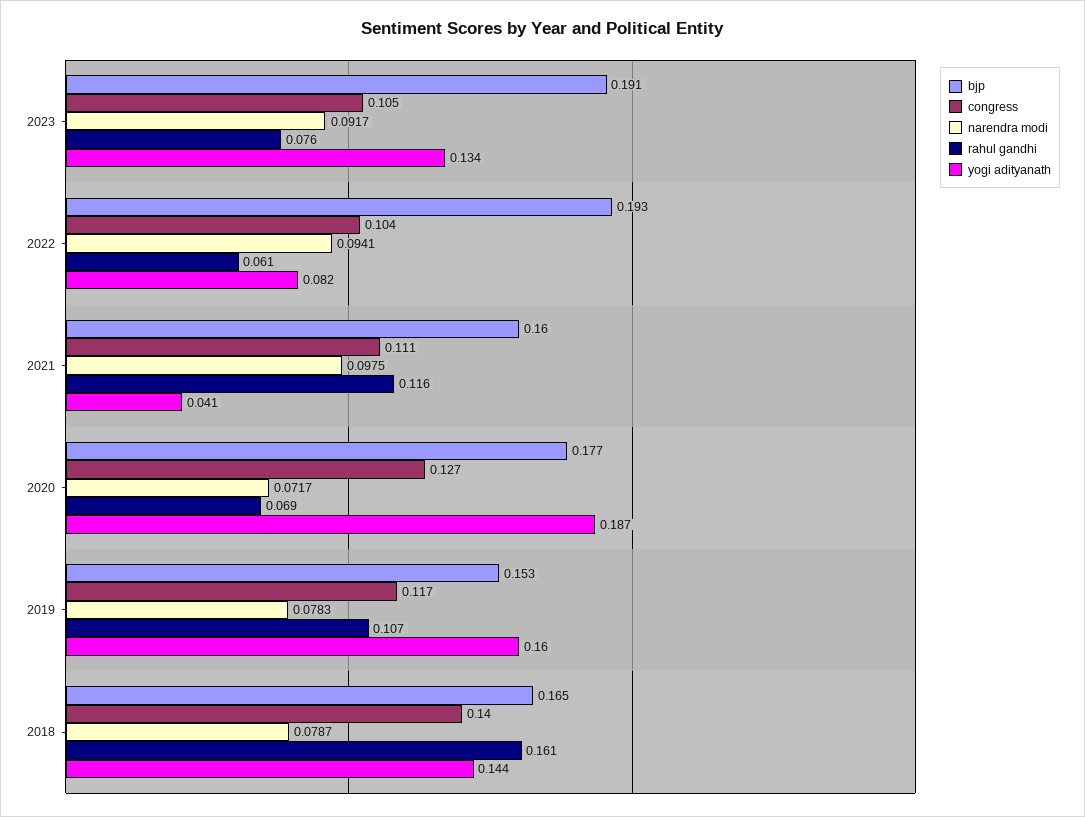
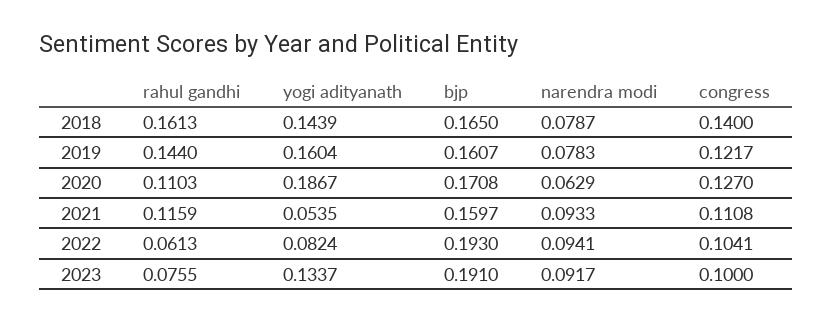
congress, 2023: 0.105 -> 0.1
narendra modi, 2021: 0.0975 -> 0.0933
yogi adityanath, 2021: 0.041 -> 0.0535
bjp, 2020: 0.177 -> 0.1708
narendra modi, 2020: 0.0717 -> 0.0629
rahul gandhi, 2020: 0.069 -> 0.1103
bjp, 2019: 0.153 -> 0.1607
congress, 2019: 0.117 -> 0.1217
rahul gandhi, 2019: 0.107 -> 0.144

